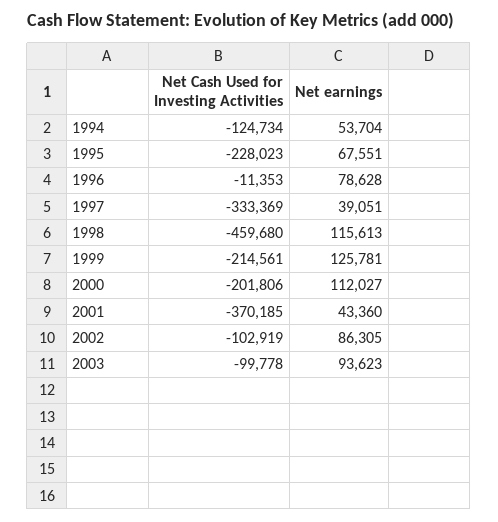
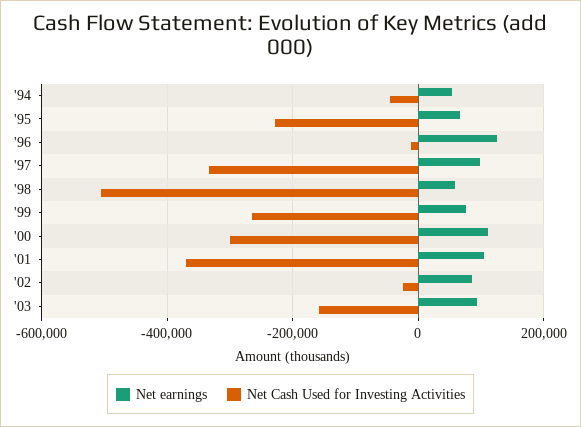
Net Cash Used for Investing Activities, 1994: -124734 -> -40000
Net earnings, 1996: 78628 -> 120000
Net earnings, 1997: 39051 -> 100000
Net Cash Used for Investing Activities, 1998: -459680 -> -500000
Net earnings, 1998: 115613 -> 60000
Net Cash Used for Investing Activities, 1999: -214561 -> -260000
Net earnings, 1999: 125781 -> 80000
Net Cash Used for Investing Activities, 2000: -201806 -> -300000
Net earnings, 2001: 43360 -> 100000
Net Cash Used for Investing Activities, 2002: -102919 -> -20000
Net Cash Used for Investing Activities, 2003: -99778 -> -160000

